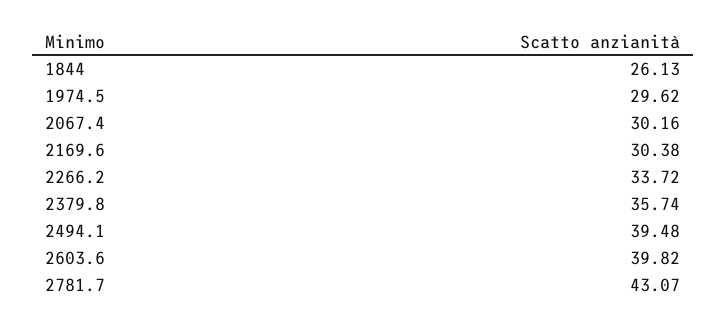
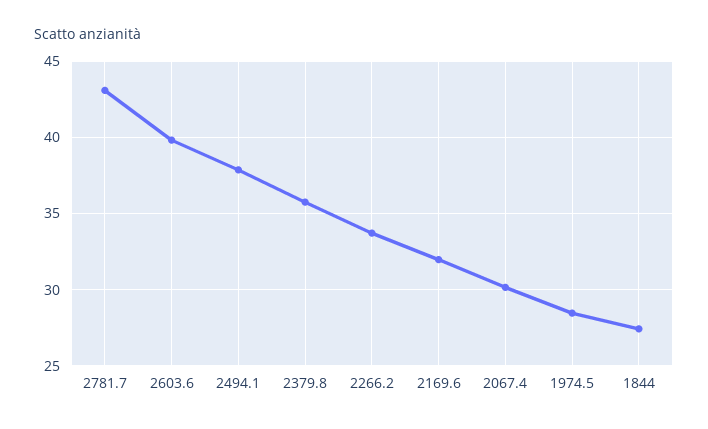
1844: 26.13 -> 27.5
1974.5: 29.62 -> 28.5
2169.6: 30.38 -> 32
2494.1: 39.48 -> 38

